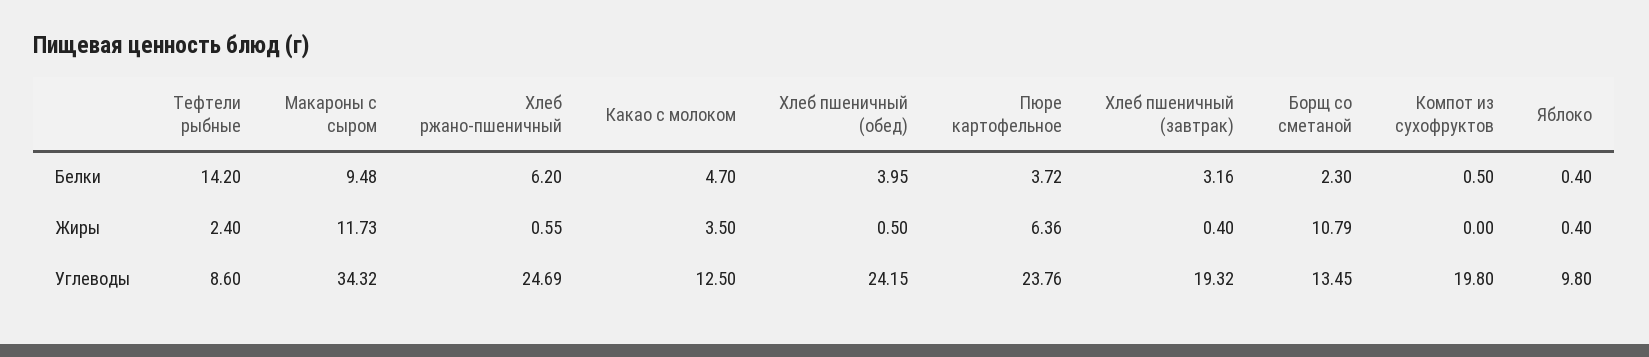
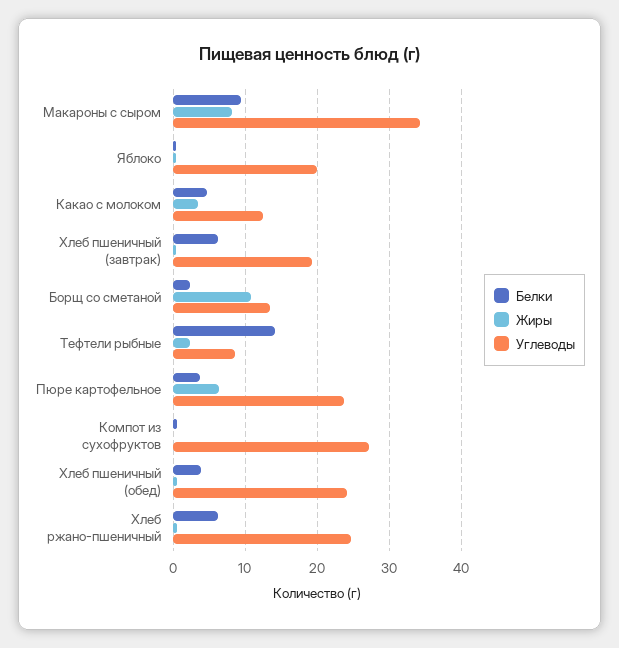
Белки, Хлеб пшеничный (завтрак): 3.16 -> 6
Жиры, Макароны с сыром: 11.73 -> 8
Углеводы, Компот из сухофруктов: 19.8 -> 27
Углеводы, Яблоко: 9.8 -> 20

